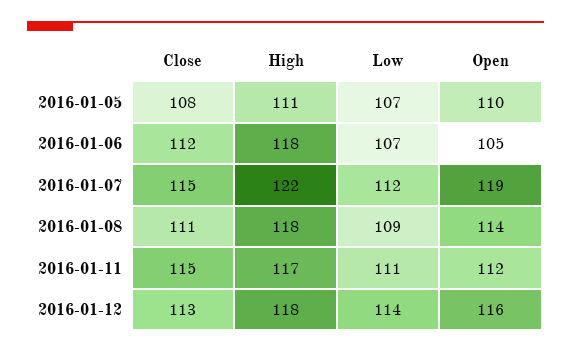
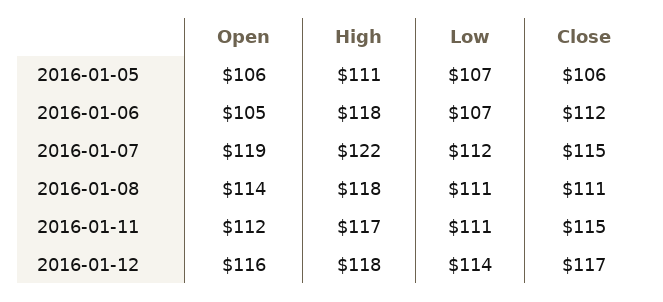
Close, 2016-01-05: 108 -> 106
Open, 2016-01-05: 110 -> 106
Low, 2016-01-08: 109 -> 111
Close, 2016-01-12: 113 -> 117

